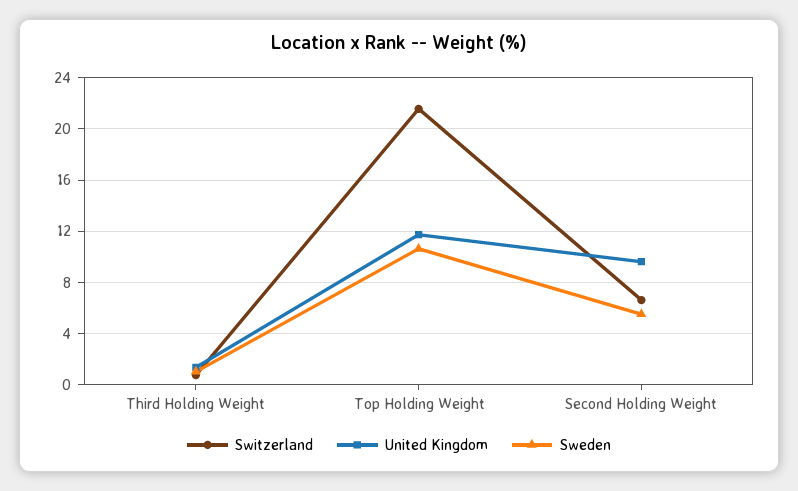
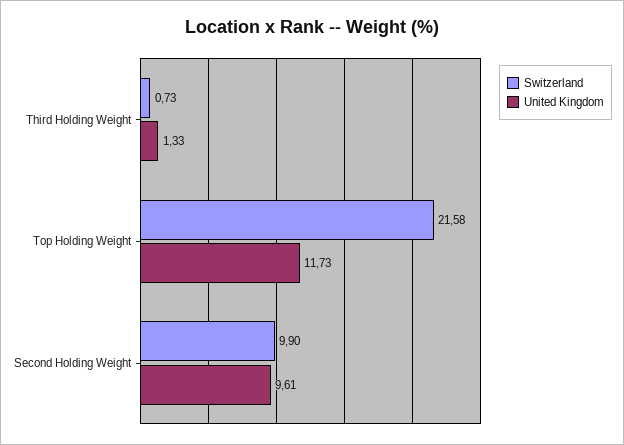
Sweden, Third Holding Weight: 1 -> none
Sweden, Top Holding Weight: 10.5 -> none
Switzerland, Second Holding Weight: 6.5 -> 9.9
Sweden, Second Holding Weight: 5.5 -> none

